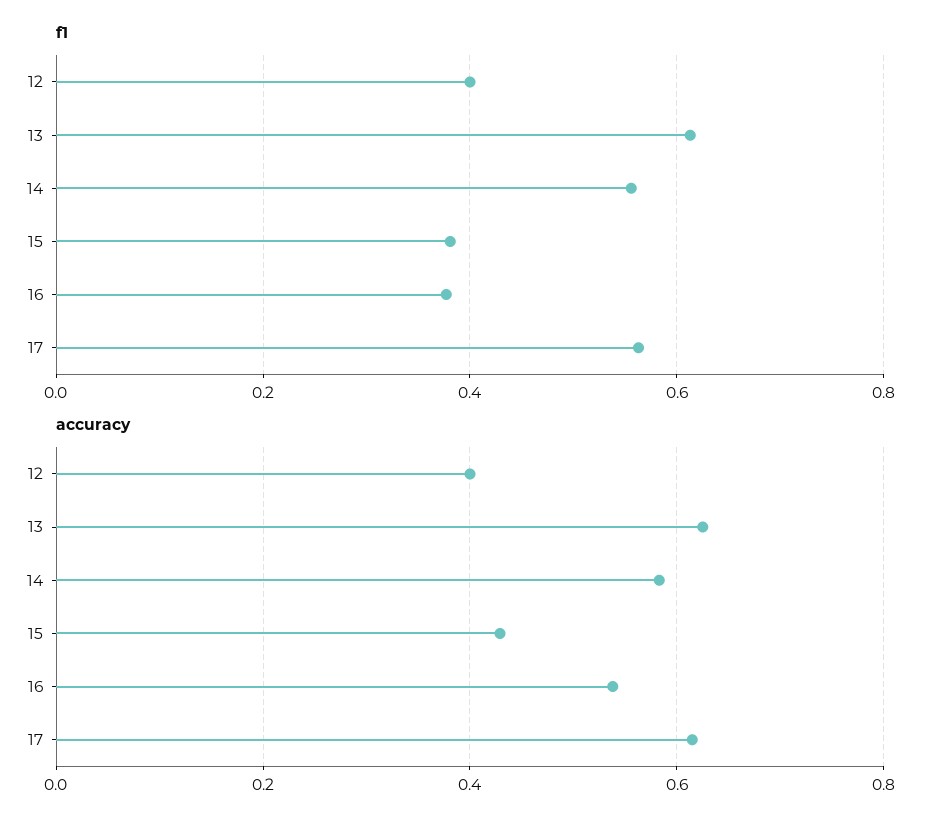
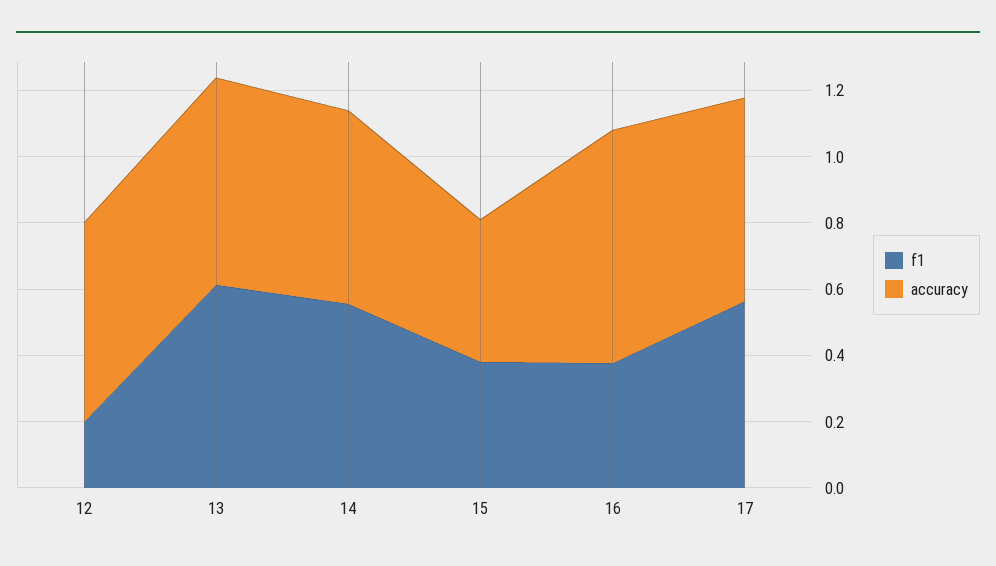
f1, 12: 0.4 -> 0.2
accuracy, 12: 0.4 -> 0.6
accuracy, 16: 0.54 -> 0.7

